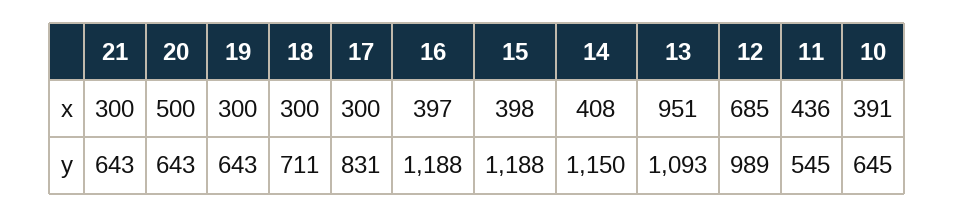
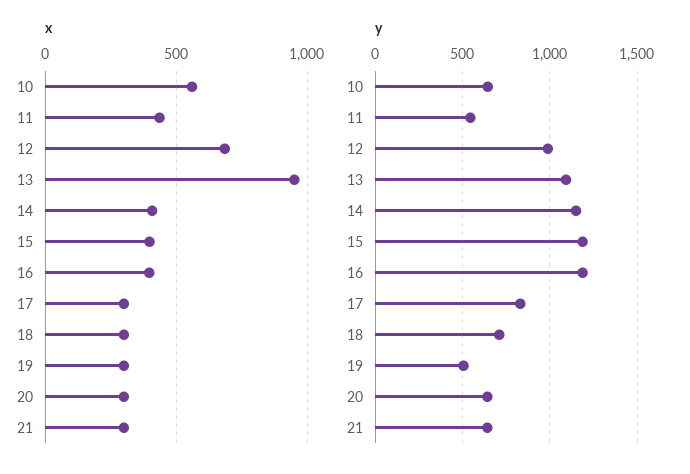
x, 20: 500 -> 300
x, 10: 391 -> 550
y, 19: 643 -> 500

